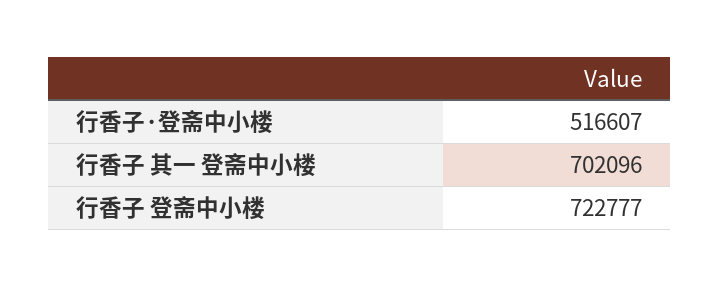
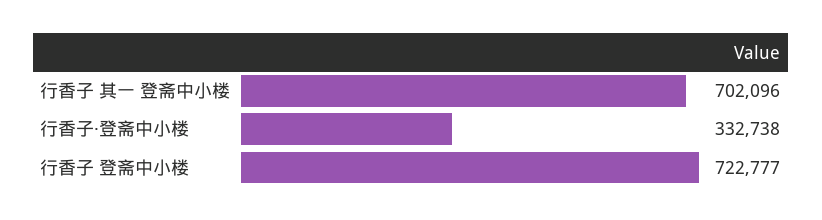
行香子·登斋中小楼: 516607 -> 332738

